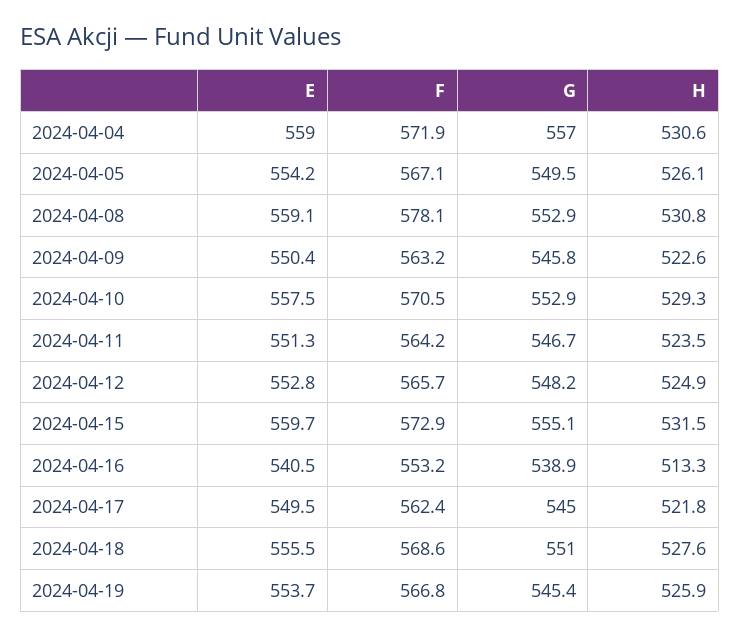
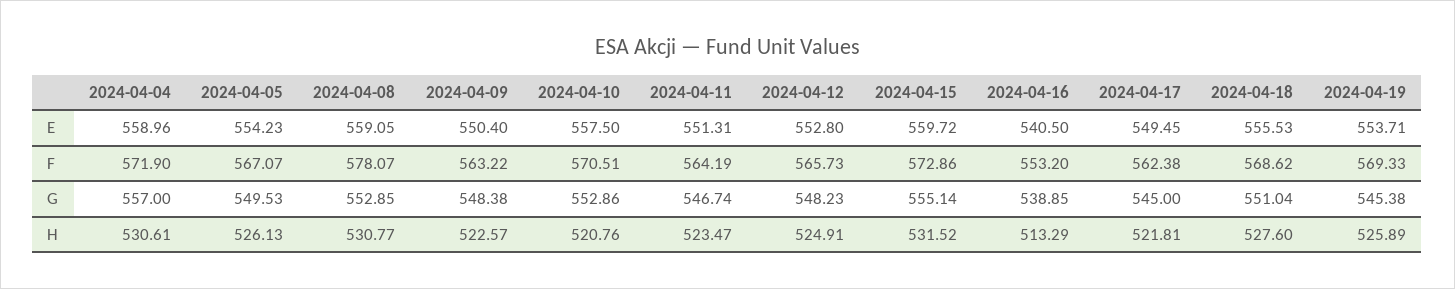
G, 2024-04-09: 545.8 -> 548.38
H, 2024-04-10: 529.3 -> 520.76
F, 2024-04-19: 566.8 -> 569.33

